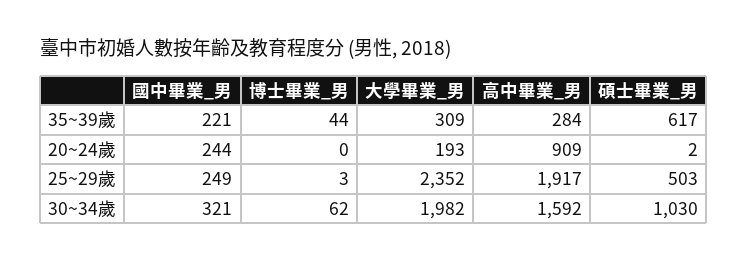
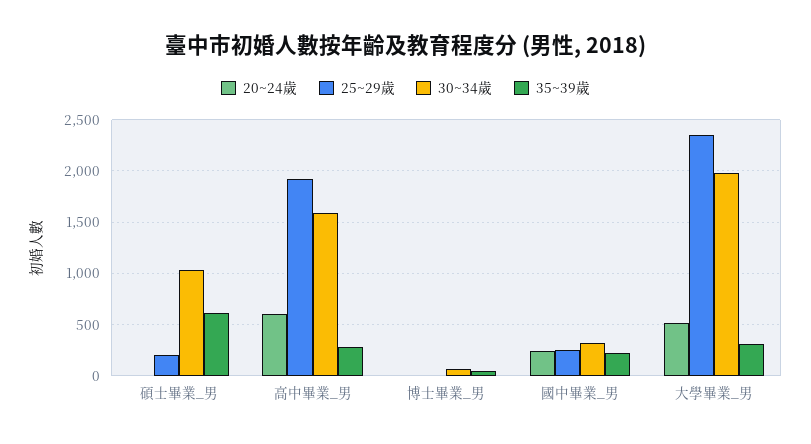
20~24歲, 大學畢業_男: 193 -> 500
20~24歲, 高中畢業_男: 909 -> 600
25~29歲, 碩士畢業_男: 503 -> 200

